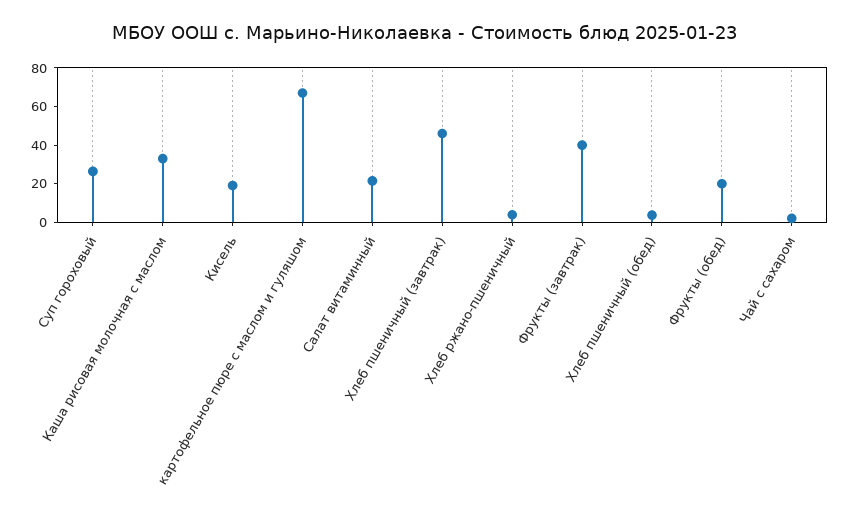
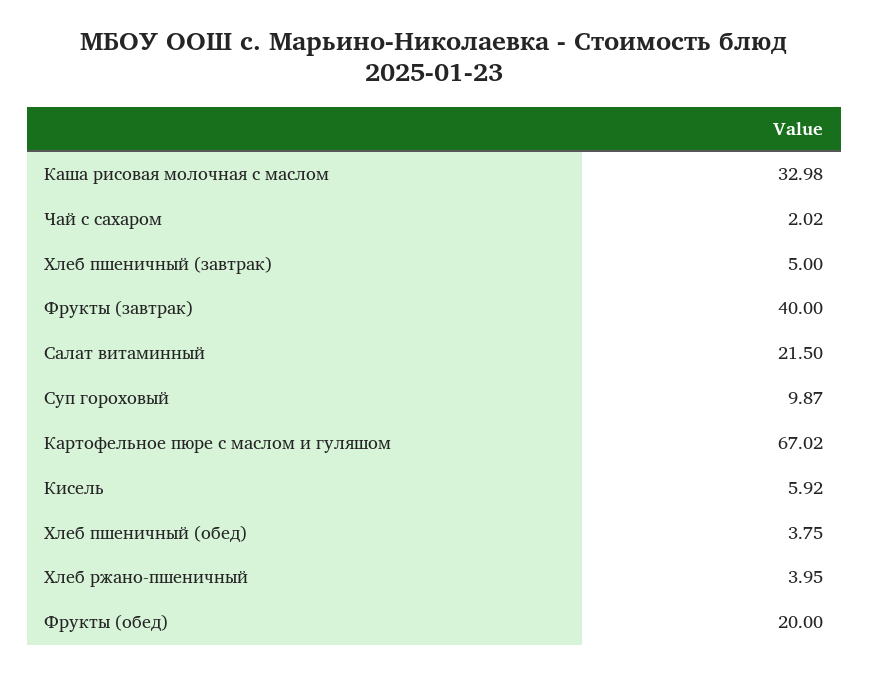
Суп гороховый: 25 -> 9.87
Кисель: 20 -> 5.92
Хлеб пшеничный (завтрак): 45 -> 5

